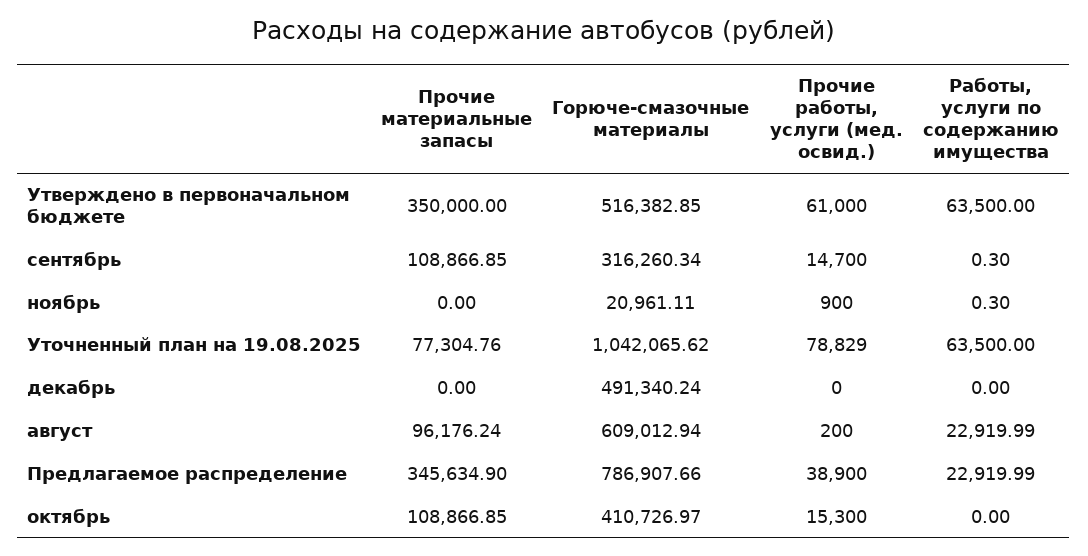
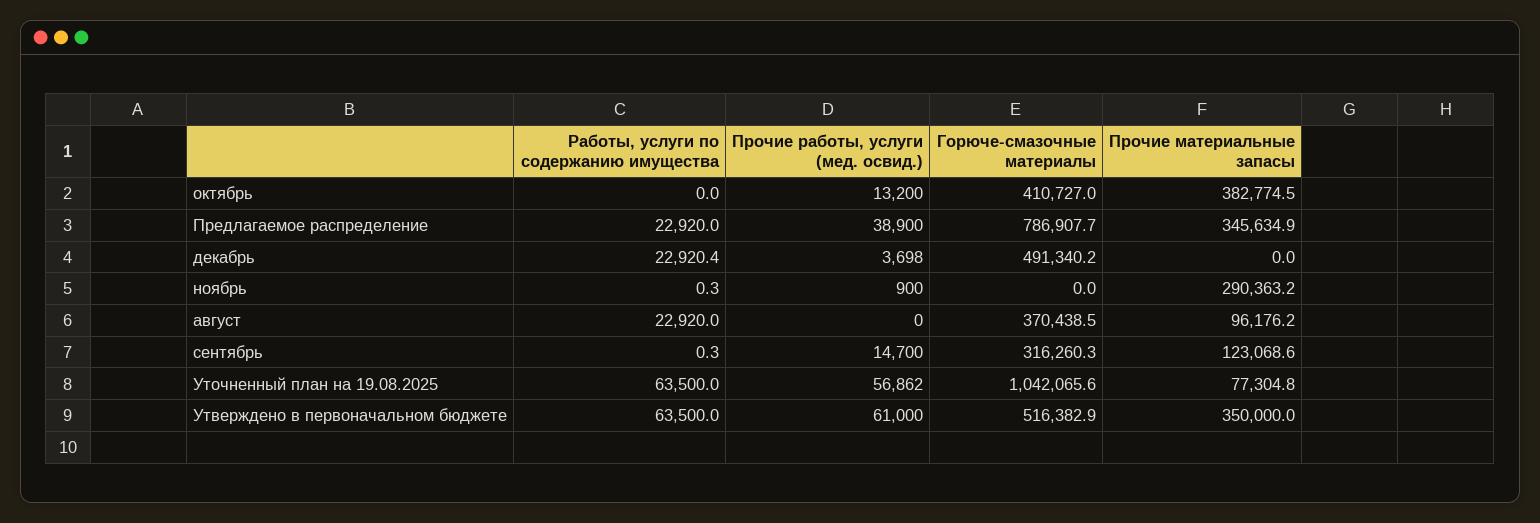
Прочие материальные запасы, сентябрь: 108866.85 -> 123068.6
Прочие материальные запасы, ноябрь: 0 -> 290363.2
Горюче-смазочные материалы, ноябрь: 20961.11 -> 0
Прочие работы, услуги (мед. освид.), Уточненный план на 19.08.2025: 78829 -> 56862
Прочие работы, услуги (мед. освид.), декабрь: 0 -> 3698
Работы, услуги по содержанию имущества, декабрь: 0 -> 22920.4
Горюче-смазочные материалы, август: 609012.94 -> 370438.5
Прочие работы, услуги (мед. освид.), август: 200 -> 0
Прочие материальные запасы, октябрь: 108866.85 -> 382774.5
Прочие работы, услуги (мед. освид.), октябрь: 15300 -> 13200

